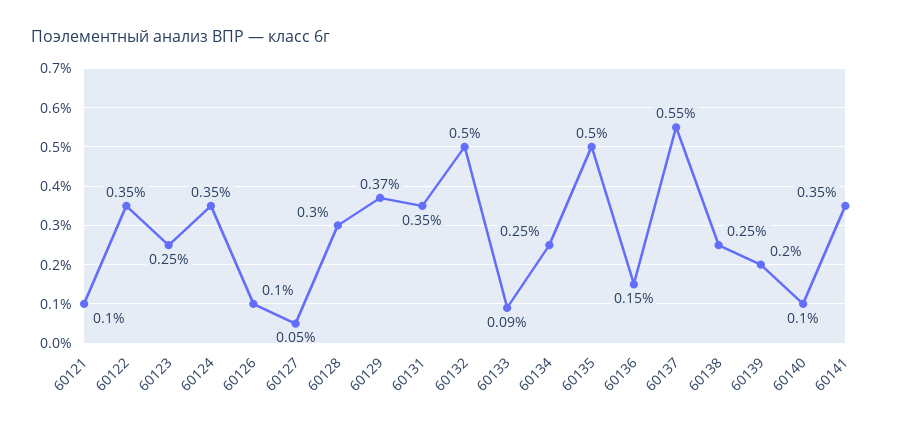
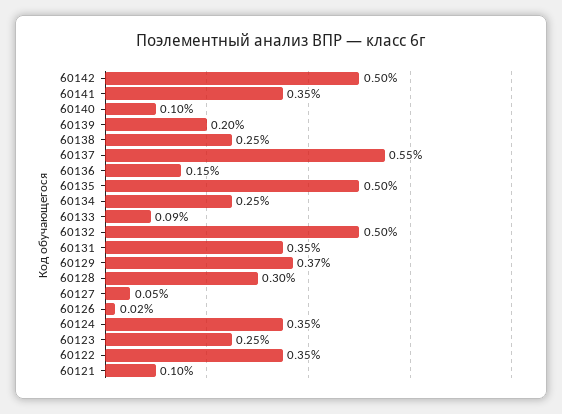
60126: 0.1 -> 0.02
60142: none -> 0.5

